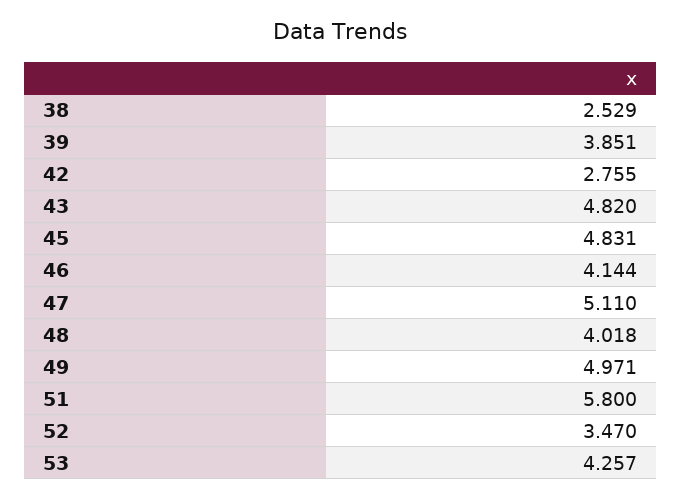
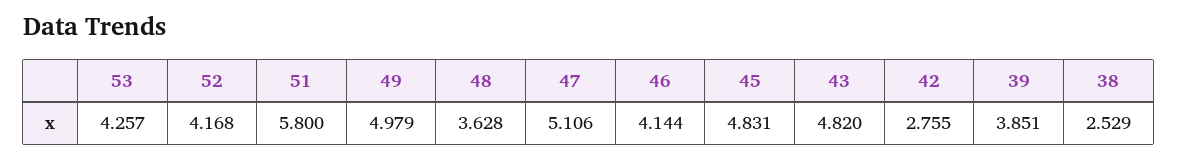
47: 5.11 -> 5.106
48: 4.018 -> 3.628
49: 4.971 -> 4.979
52: 3.47 -> 4.168

